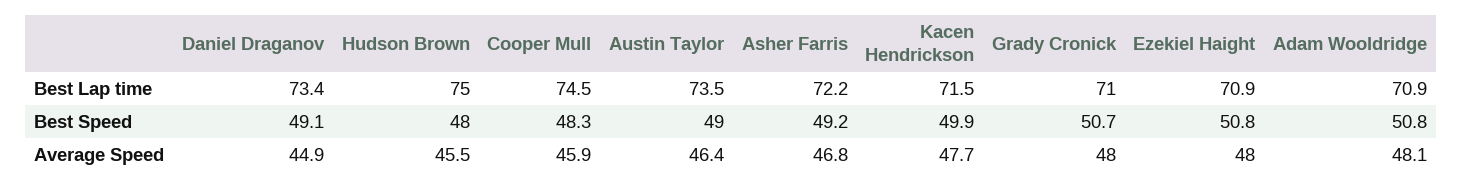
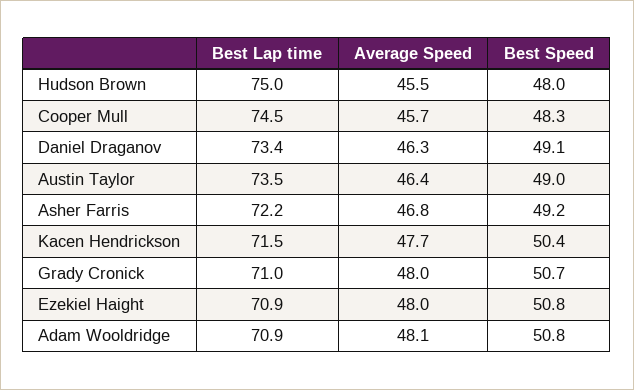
Kacen Hendrickson, Best Speed: 49.9 -> 50.4
Daniel Draganov, Average Speed: 44.9 -> 46.3
Cooper Mull, Average Speed: 45.9 -> 45.7

